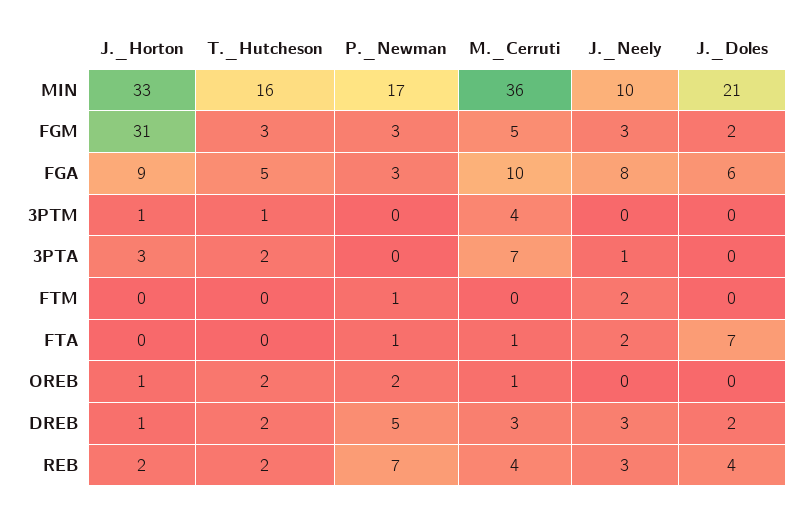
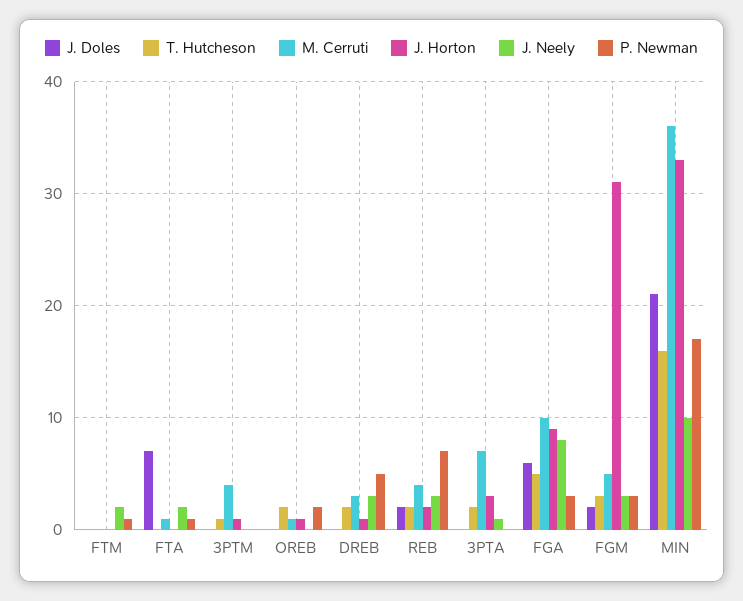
J._Doles, DREB: 2 -> 0
J._Doles, REB: 4 -> 2

